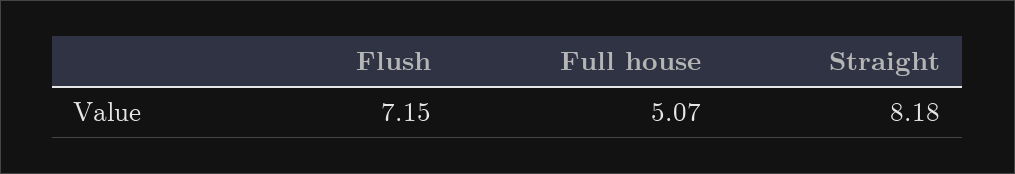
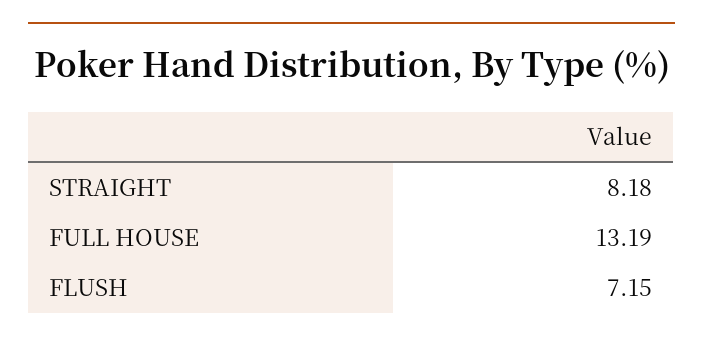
Full house: 5.07 -> 13.19

